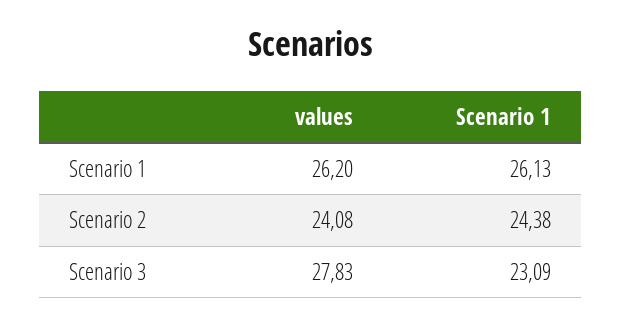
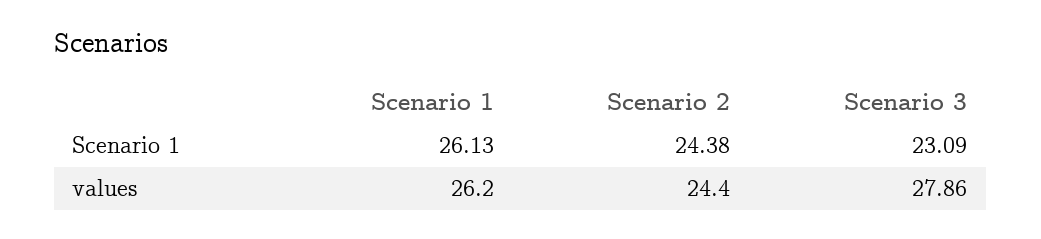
values, Scenario 2: 24.08 -> 24.4
values, Scenario 3: 27.83 -> 27.86

